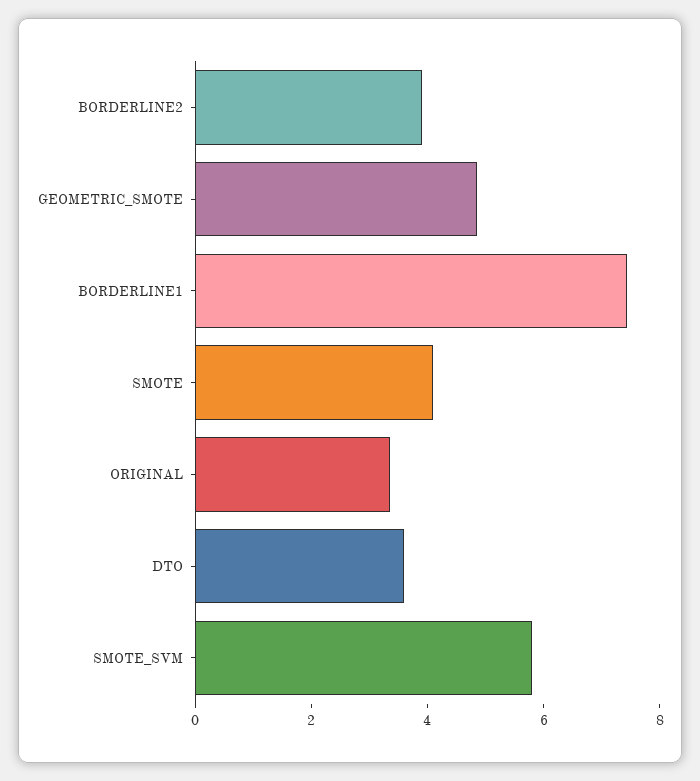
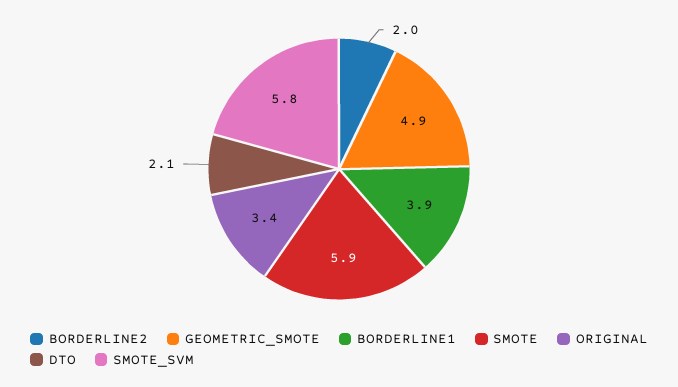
BORDERLINE2: 4 -> 2
BORDERLINE1: 7.5 -> 3.9
SMOTE: 4 -> 5.9
DTO: 3.5 -> 2.1

